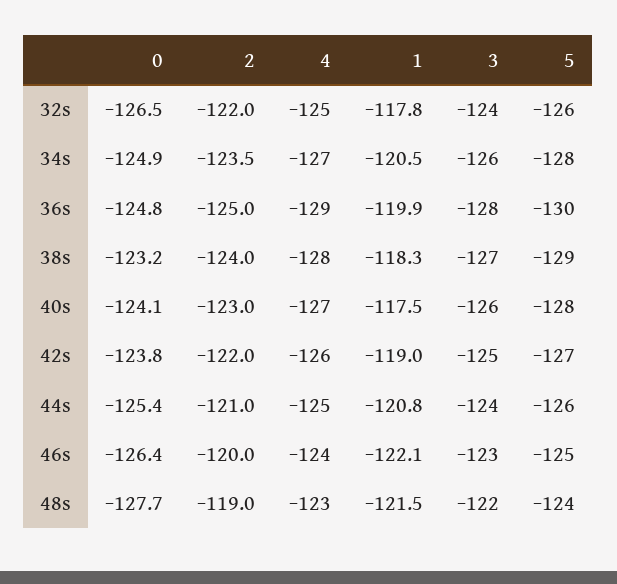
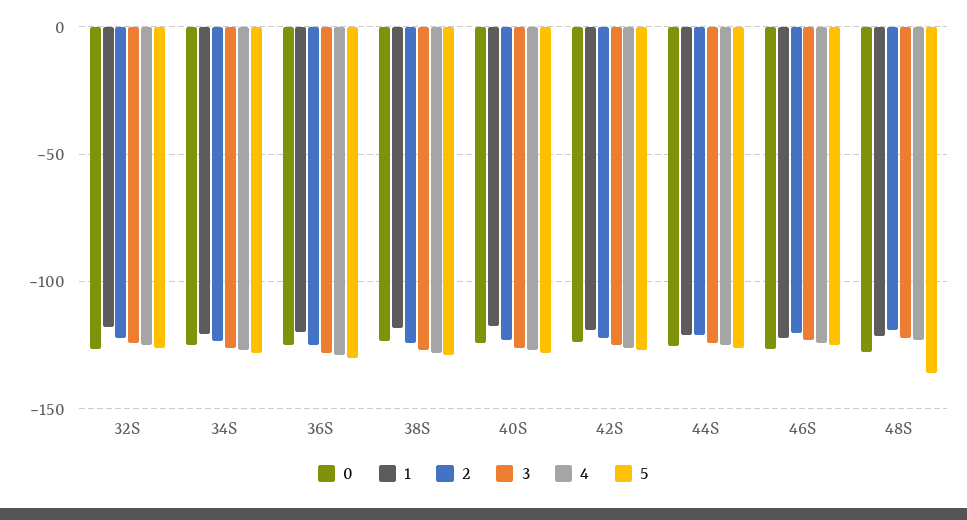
5, 48s: -124 -> -135

